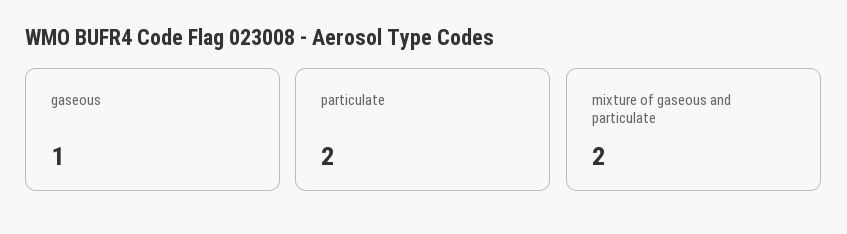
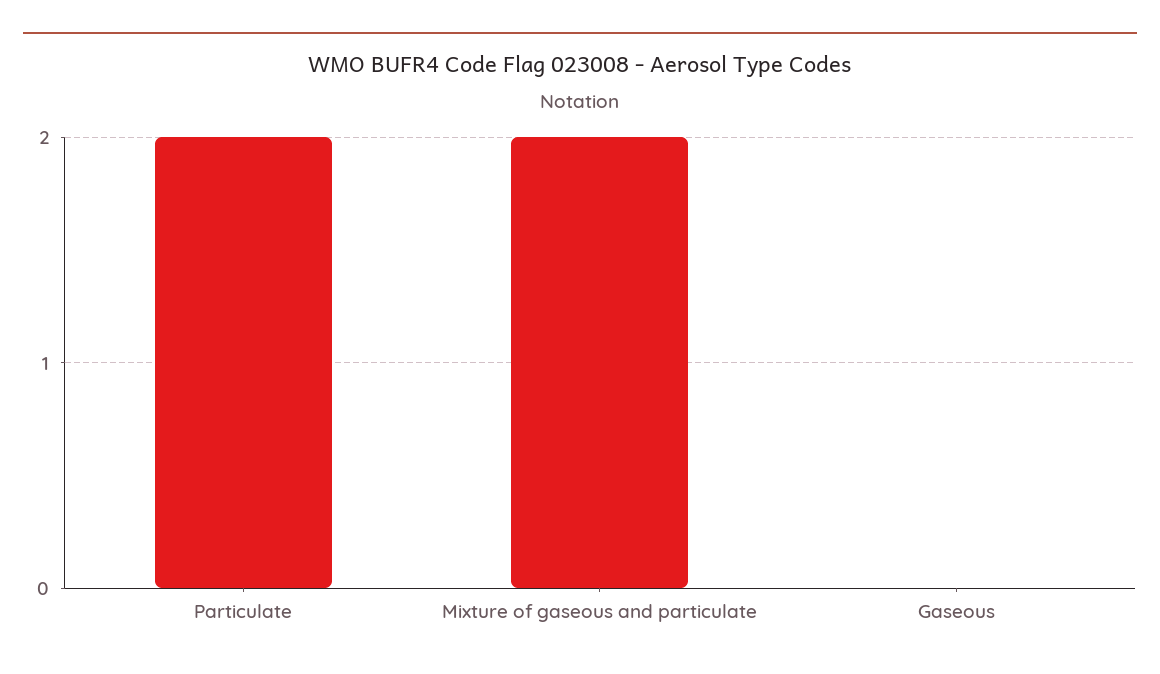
gaseous: 1 -> 0

